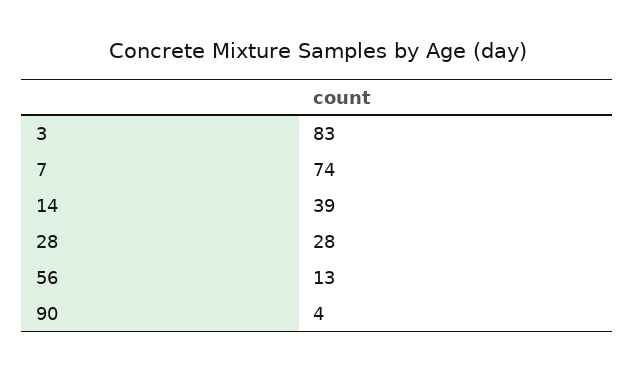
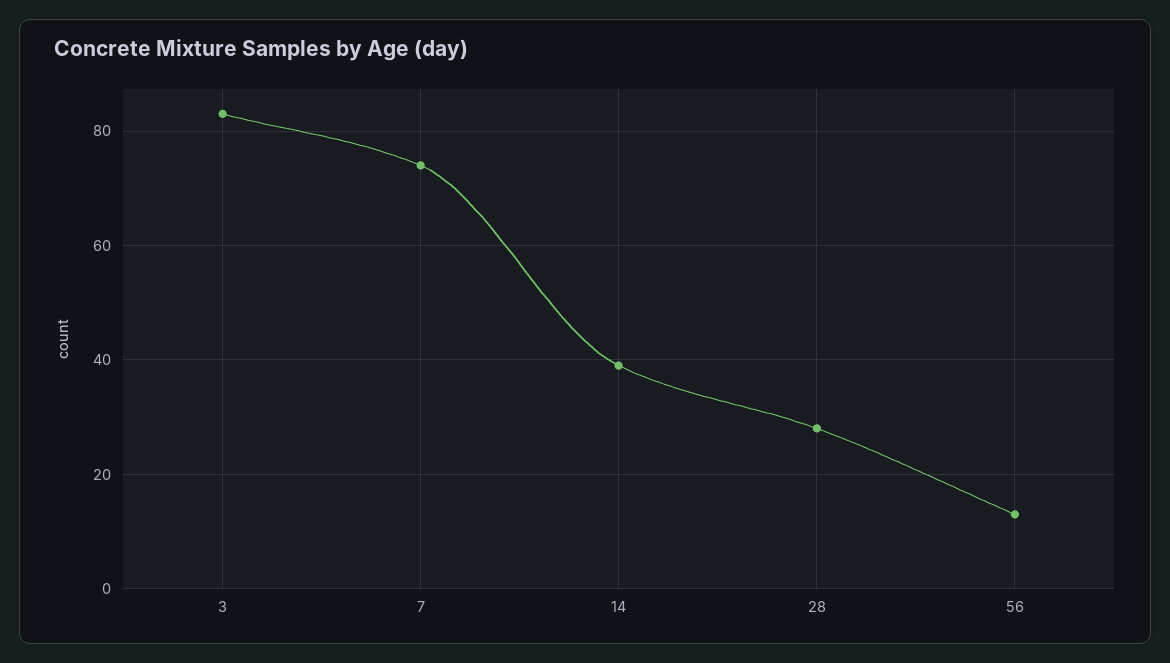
90: 4 -> none

